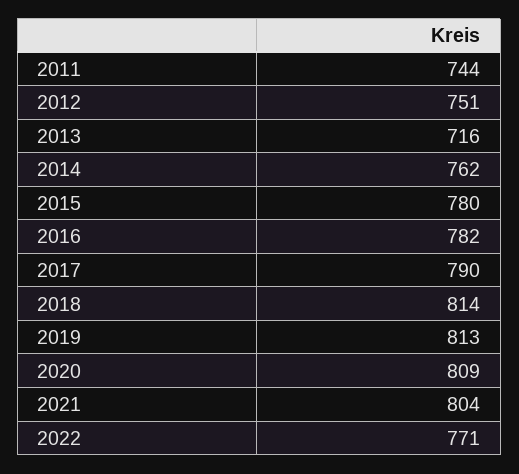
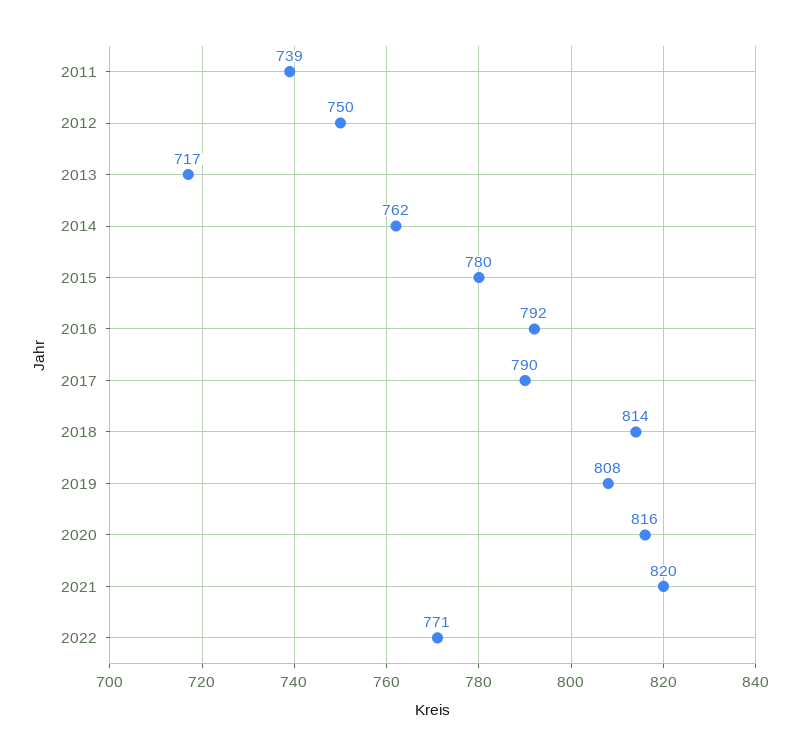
2011: 744 -> 739
2012: 751 -> 750
2013: 716 -> 717
2016: 782 -> 792
2019: 813 -> 808
2020: 809 -> 816
2021: 804 -> 820

